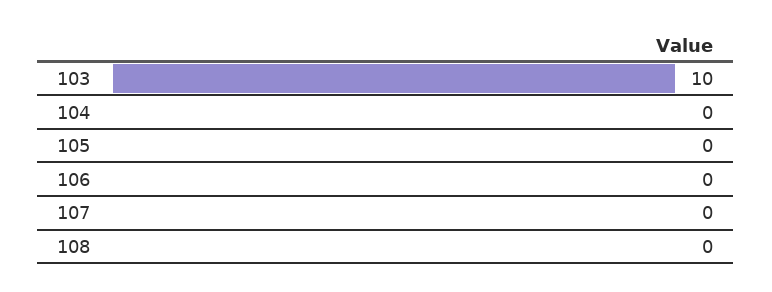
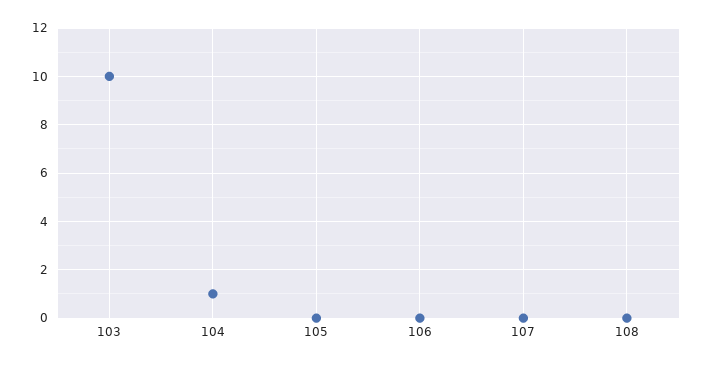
104: 0 -> 1

